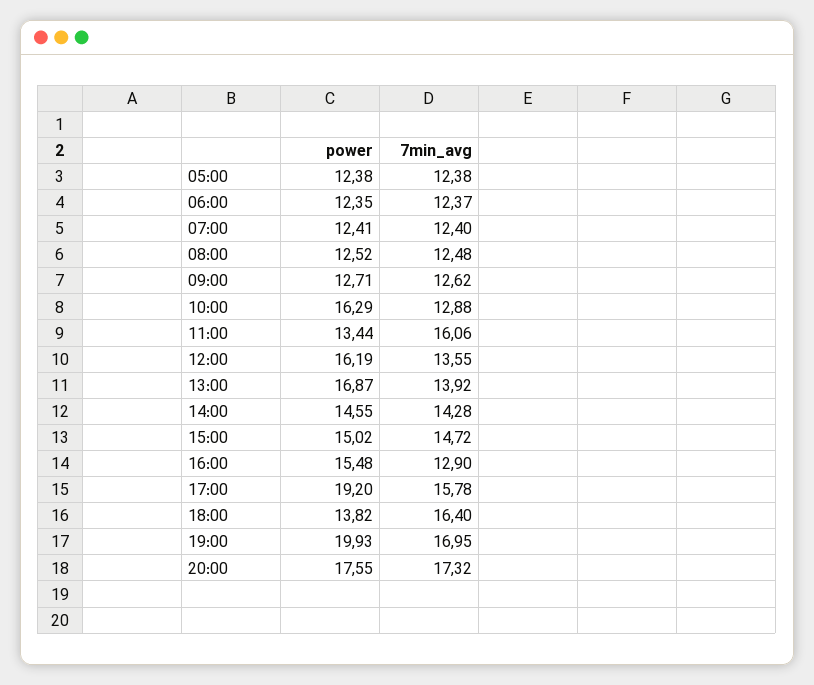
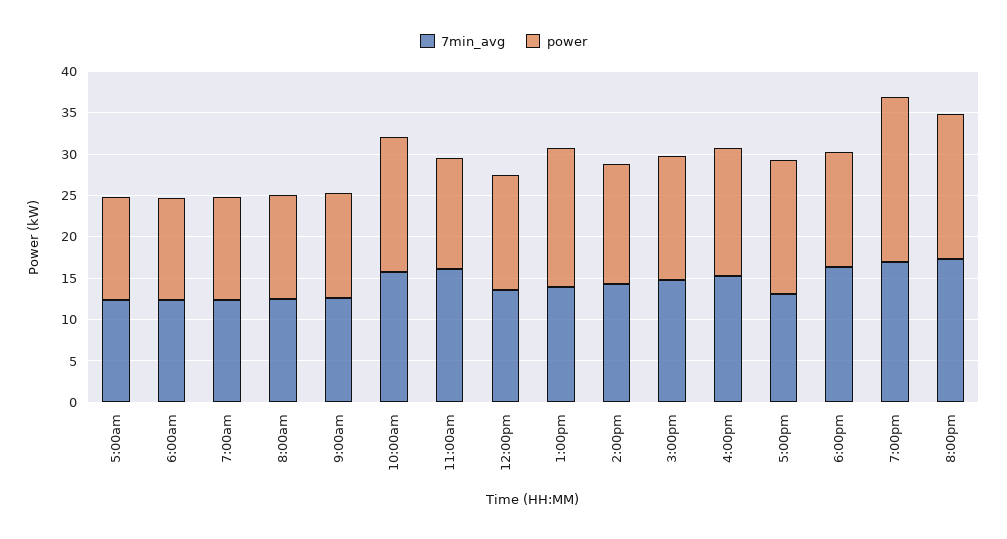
7min_avg, 10:00: 12.88 -> 16
power, 12:00: 16.19 -> 14
7min_avg, 16:00: 12.9 -> 15
power, 17:00: 19.2 -> 16
7min_avg, 17:00: 15.78 -> 13

